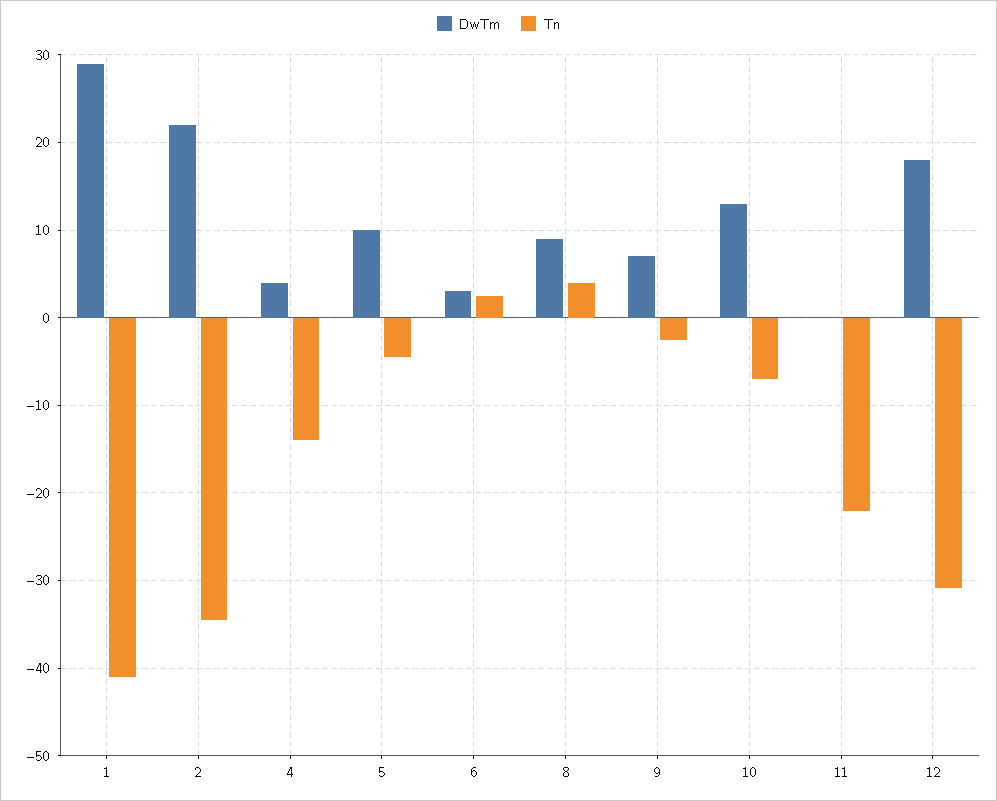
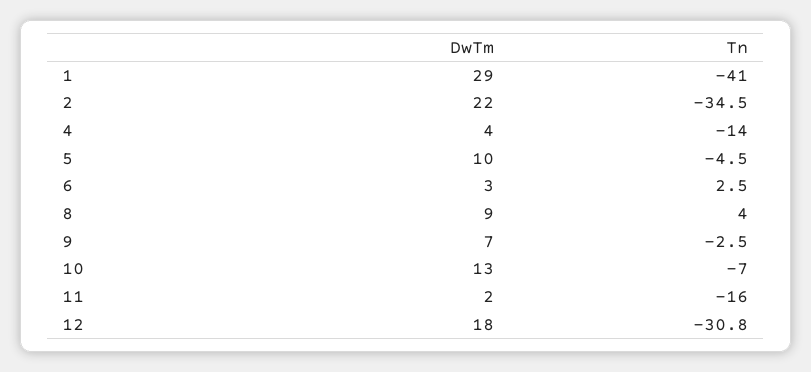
DwTm, 11: 0 -> 2
Tn, 11: -22 -> -16

